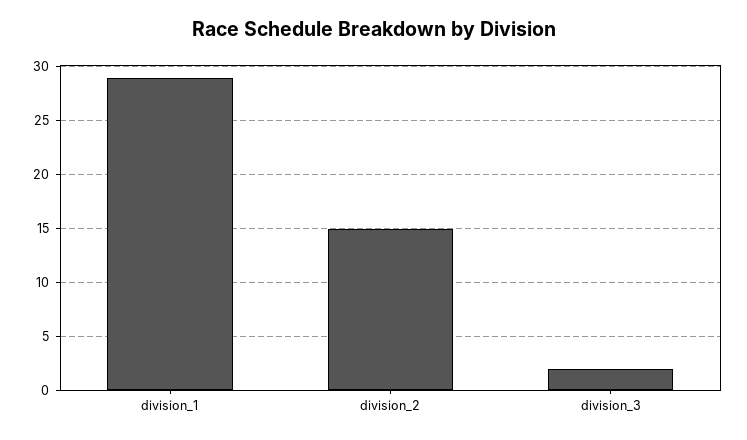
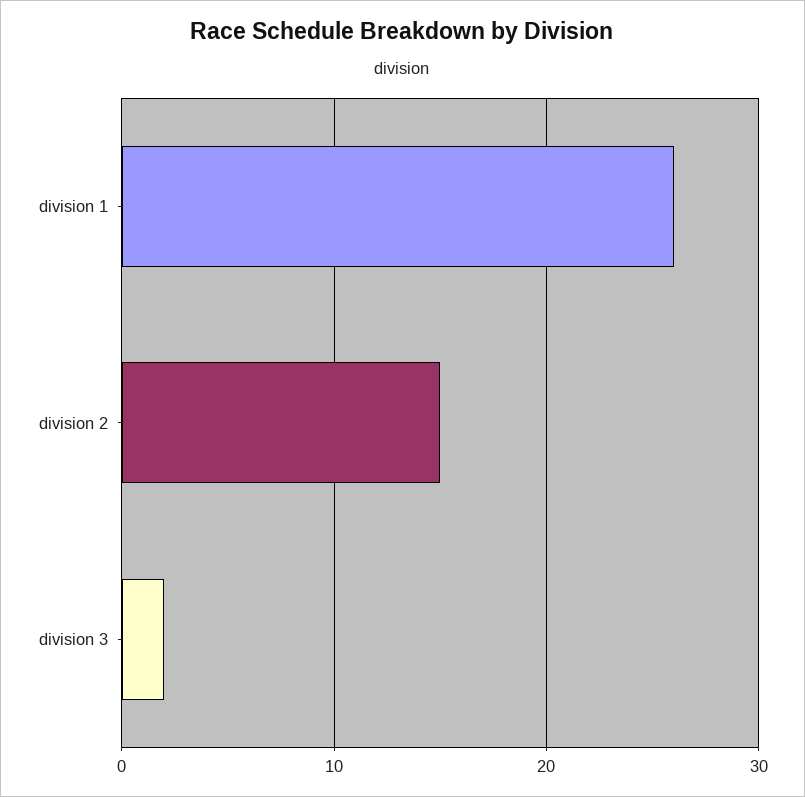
division_1: 29 -> 26

